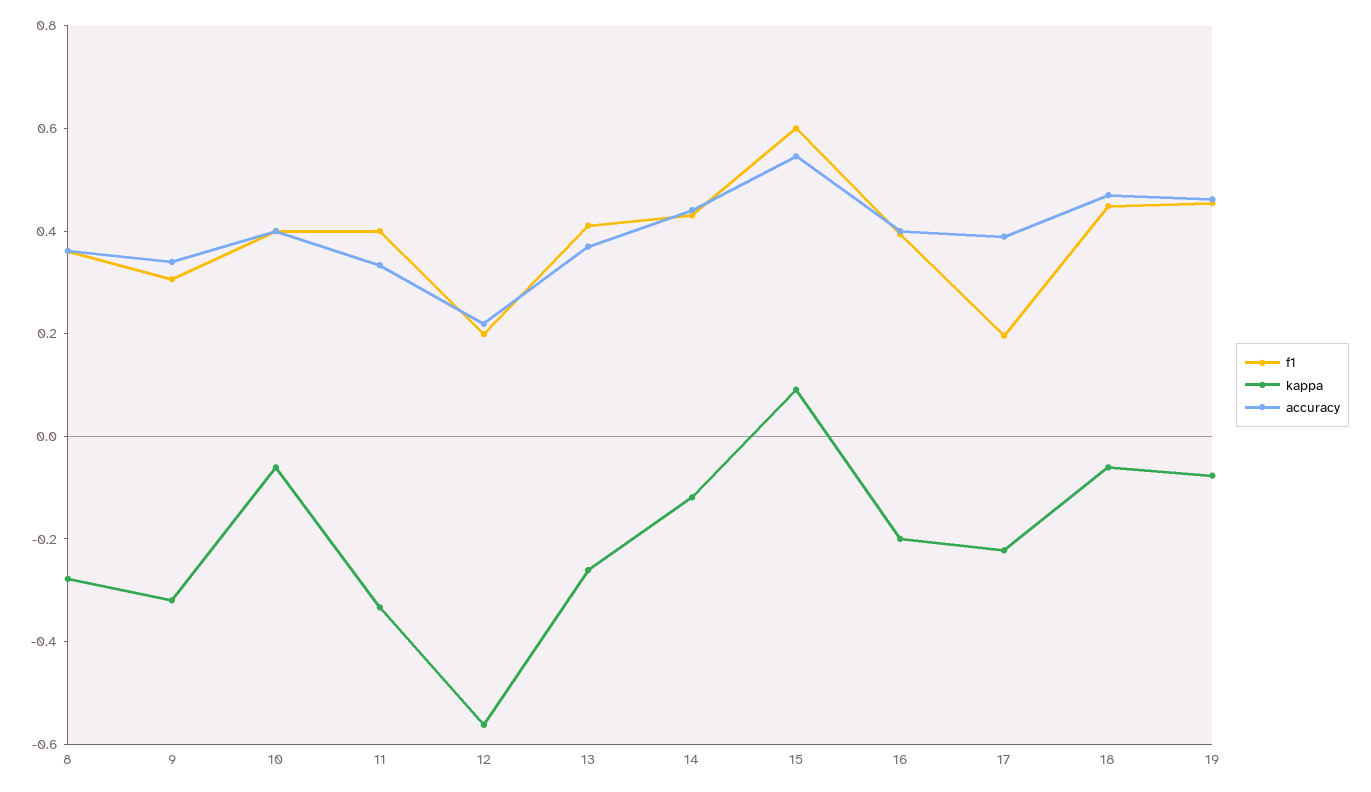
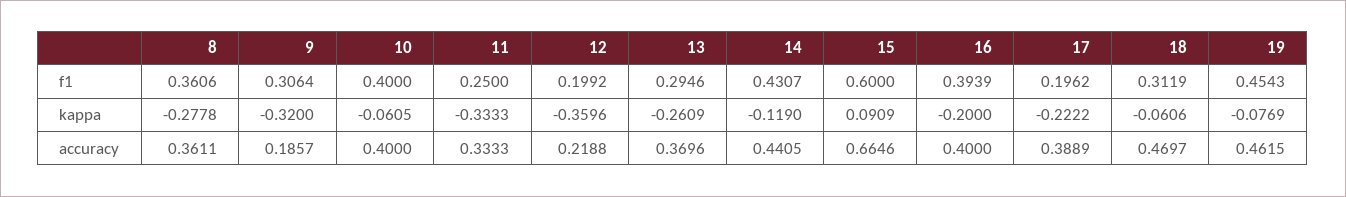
accuracy, 9: 0.35 -> 0.1857
f1, 11: 0.4 -> 0.25
kappa, 12: -0.55 -> -0.3596
f1, 13: 0.4 -> 0.2946
accuracy, 15: 0.55 -> 0.6646
f1, 18: 0.45 -> 0.3119

